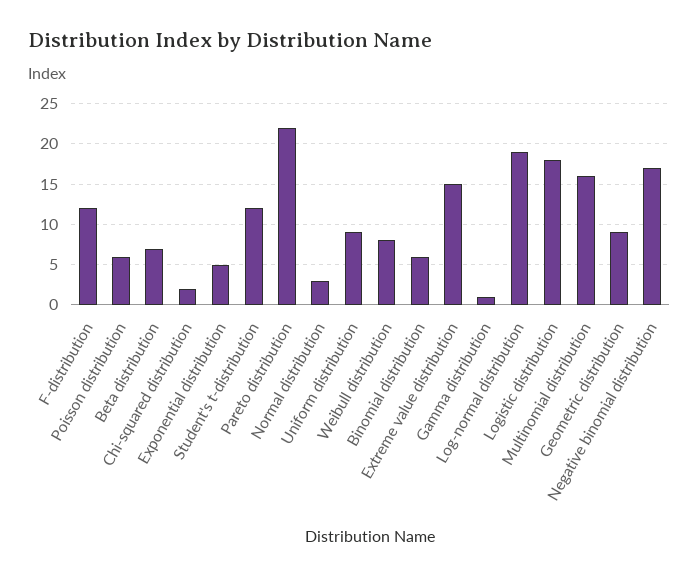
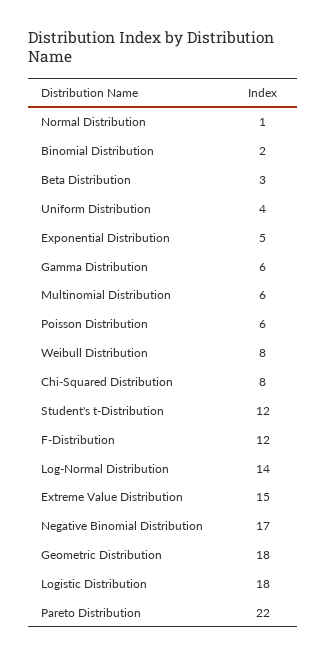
Beta distribution: 7 -> 3
Chi-squared distribution: 2 -> 8
Normal distribution: 3 -> 1
Uniform distribution: 9 -> 4
Binomial distribution: 6 -> 2
Gamma distribution: 1 -> 6
Log-normal distribution: 19 -> 14
Multinomial distribution: 16 -> 6
Geometric distribution: 9 -> 18

